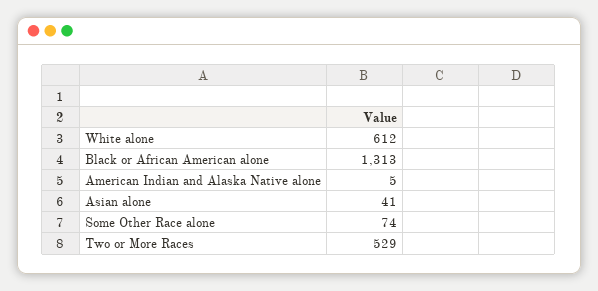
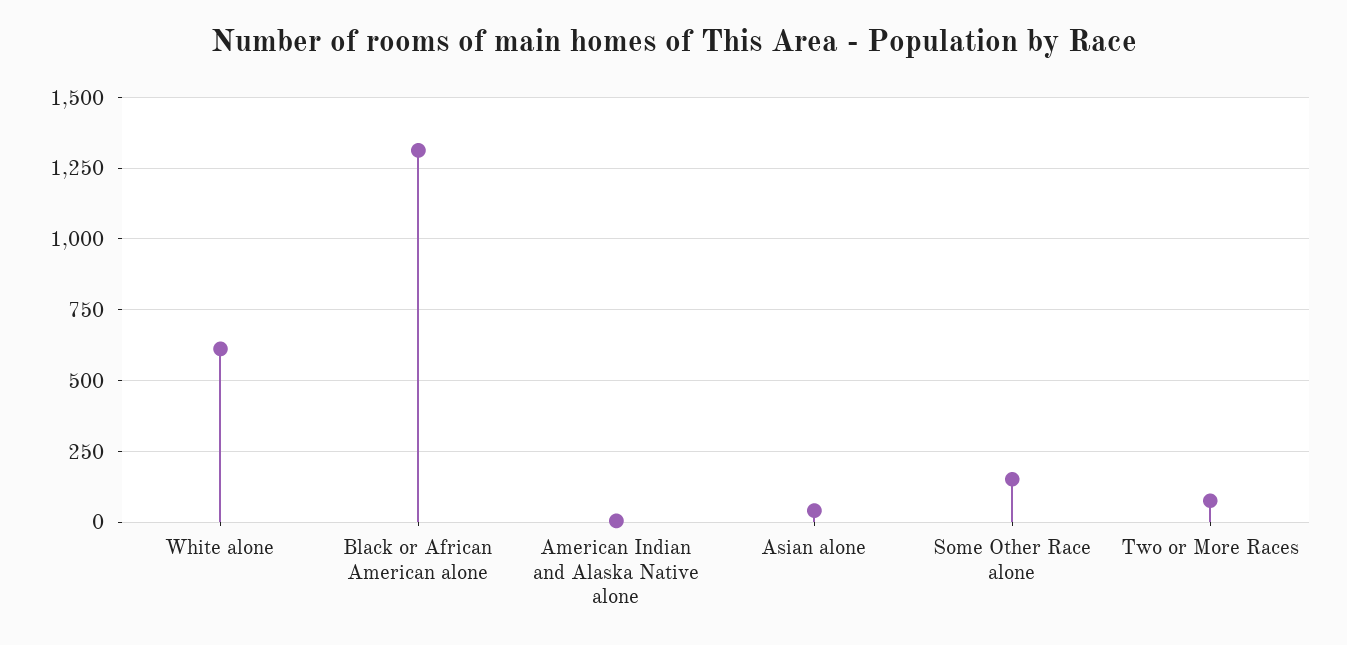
Some Other Race alone: 74 -> 150
Two or More Races: 529 -> 75

